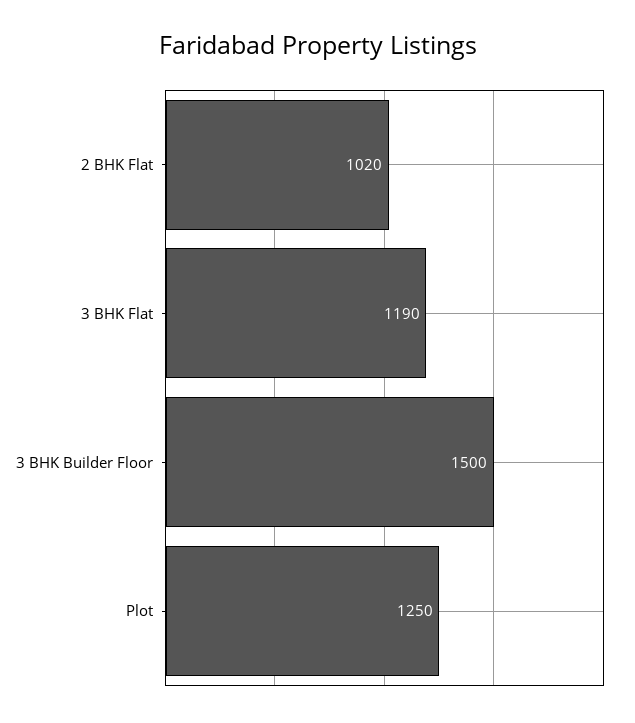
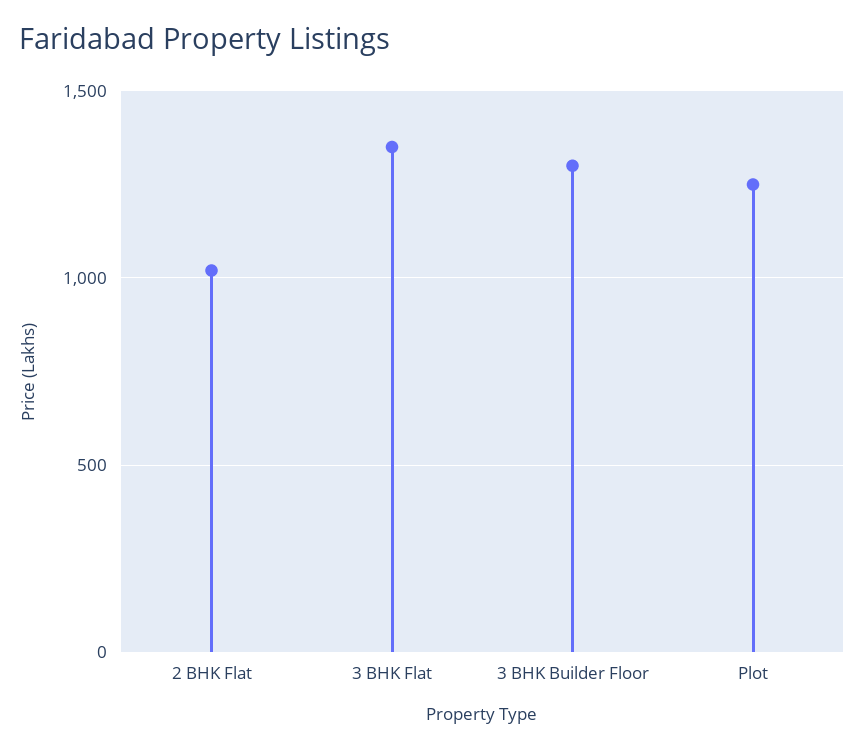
3 BHK Flat: 1190 -> 1350
3 BHK Builder Floor: 1500 -> 1300

